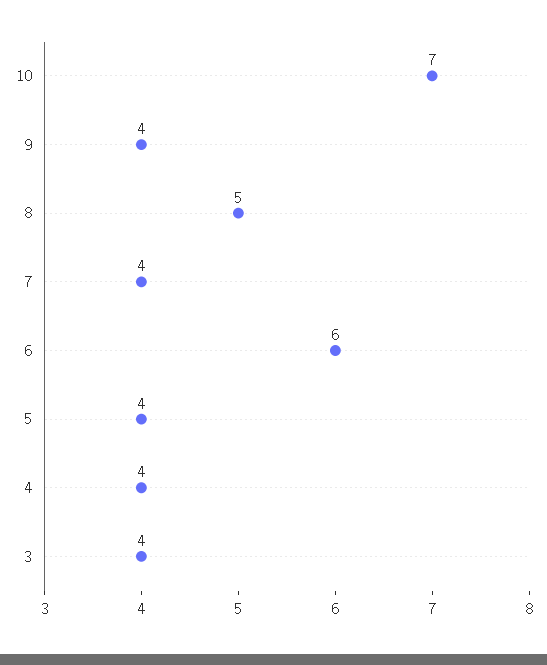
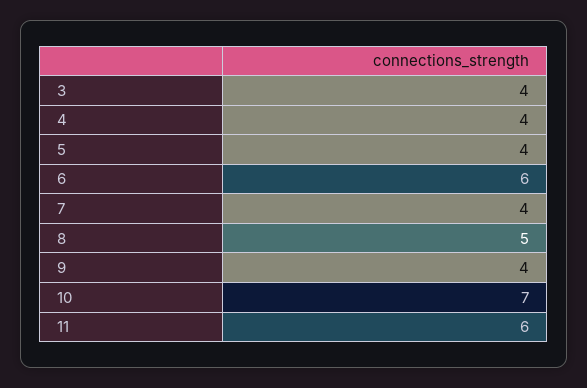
11: none -> 6

